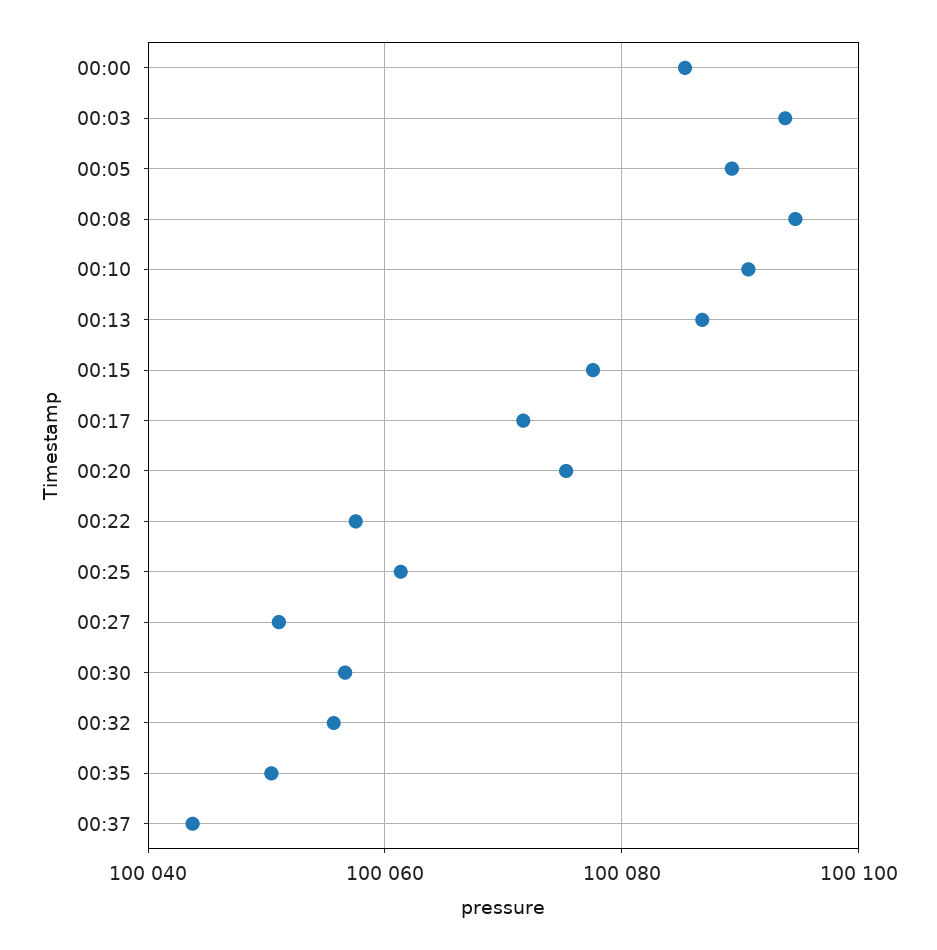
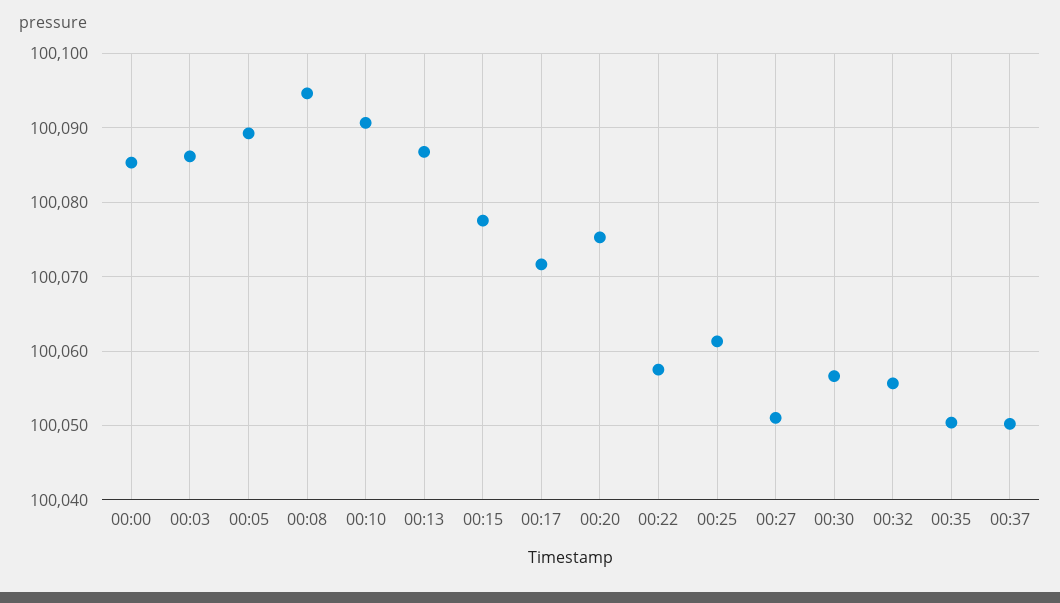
00:03: 100094 -> 100086
00:37: 100044 -> 100050

